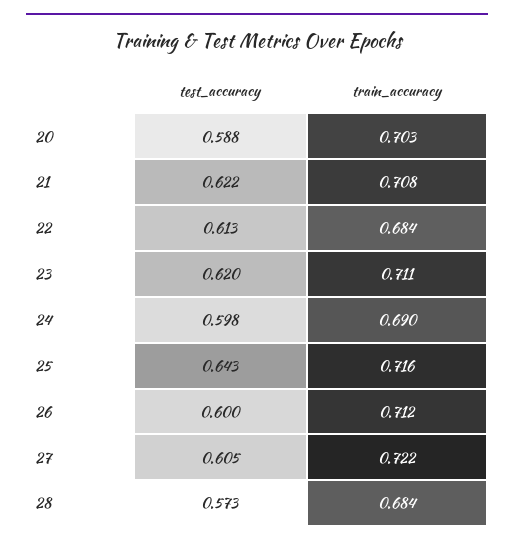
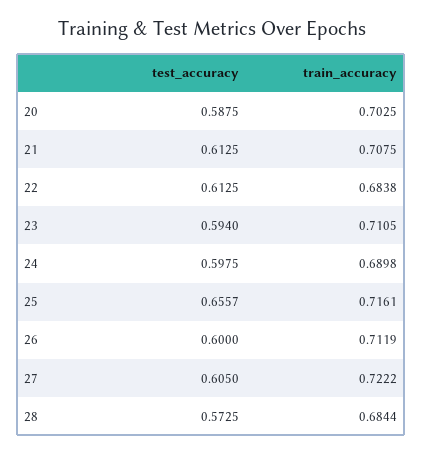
test_accuracy, 21: 0.622 -> 0.6125
test_accuracy, 23: 0.62 -> 0.594
test_accuracy, 25: 0.643 -> 0.6557

